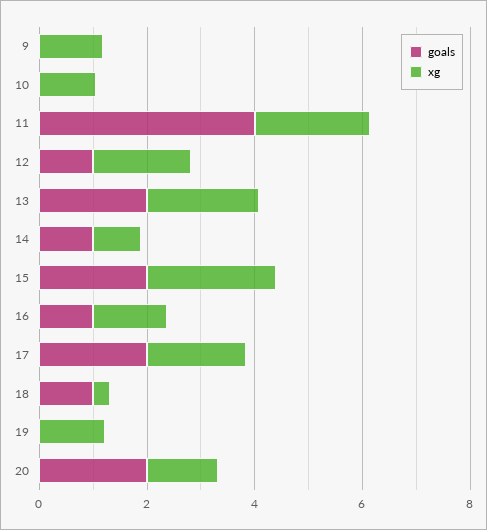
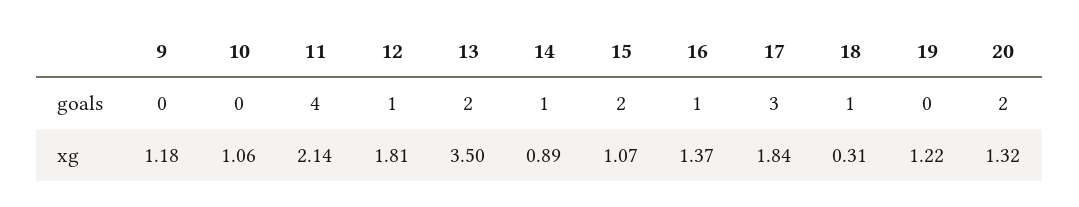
xg, 13: 2 -> 3.5
xg, 15: 2.5 -> 1.07
goals, 17: 2 -> 3

